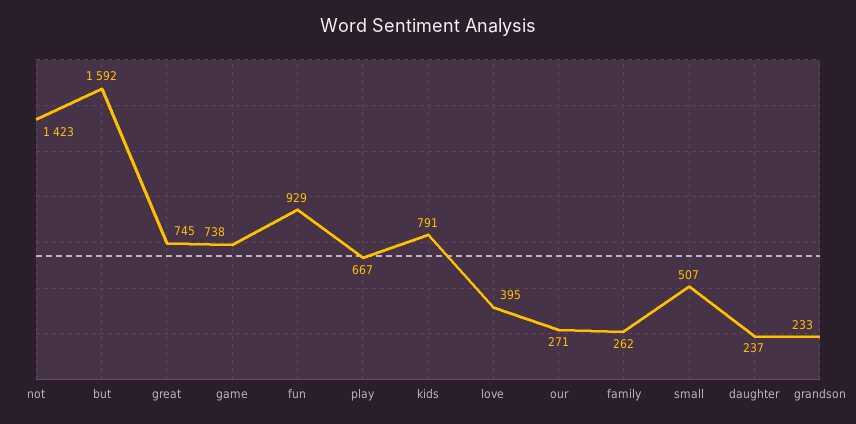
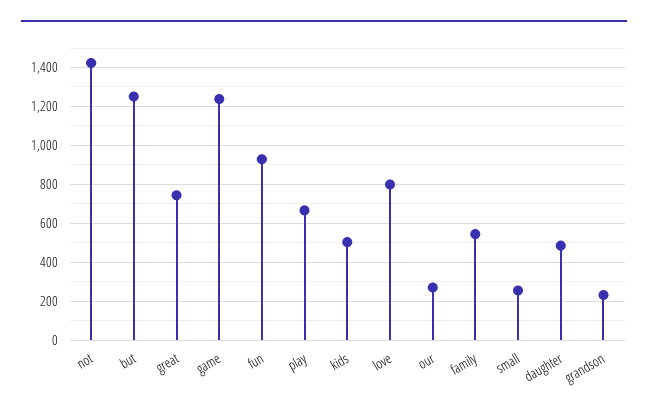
but: 1592 -> 1250
game: 738 -> 1250
kids: 791 -> 500
love: 395 -> 800
family: 262 -> 550
small: 507 -> 250
daughter: 237 -> 500

